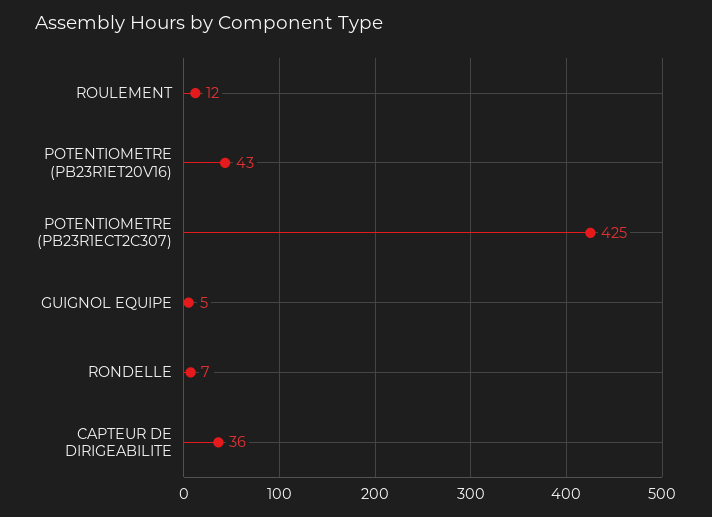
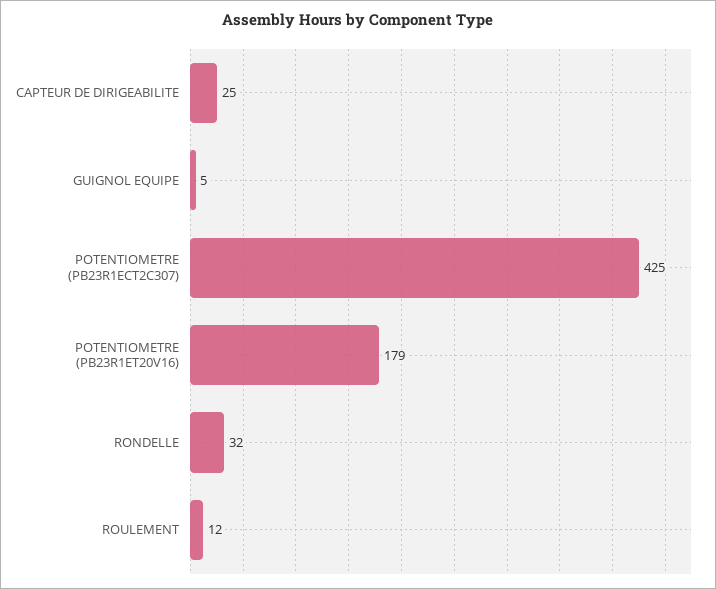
POTENTIOMETRE (PB23R1ET20V16): 43 -> 179
RONDELLE: 7 -> 32
CAPTEUR DE DIRIGEABILITE: 36 -> 25

